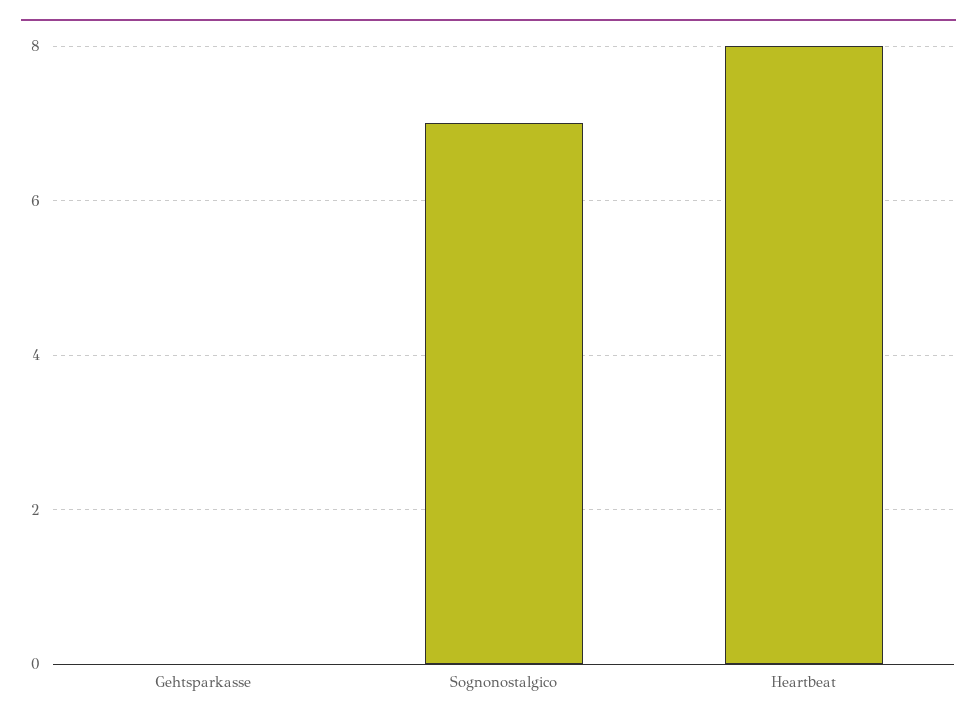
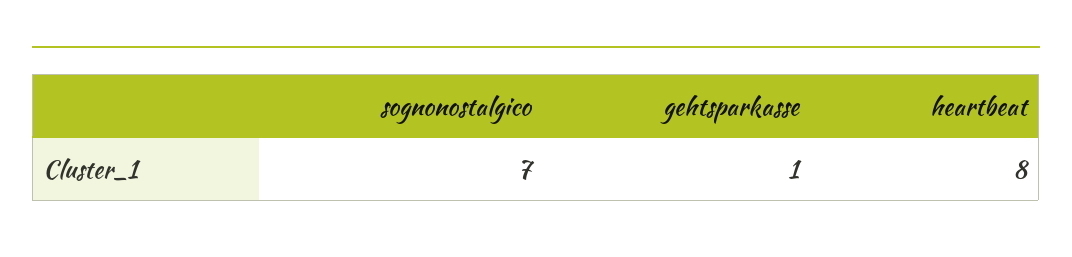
Gehtsparkasse: 0 -> 1

